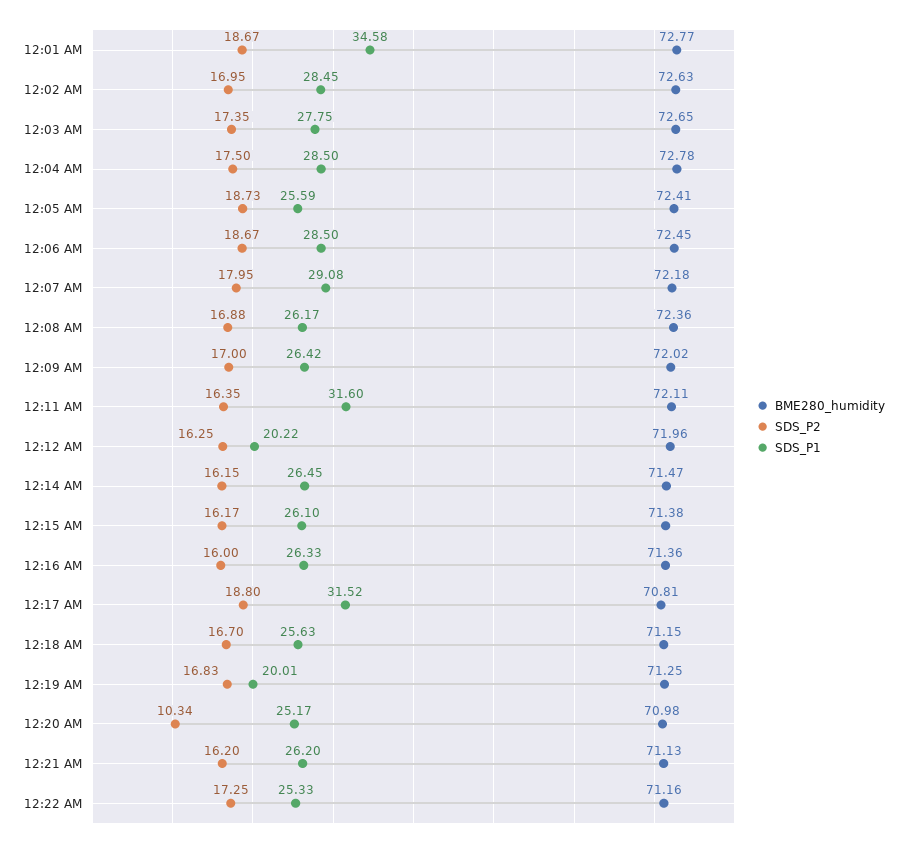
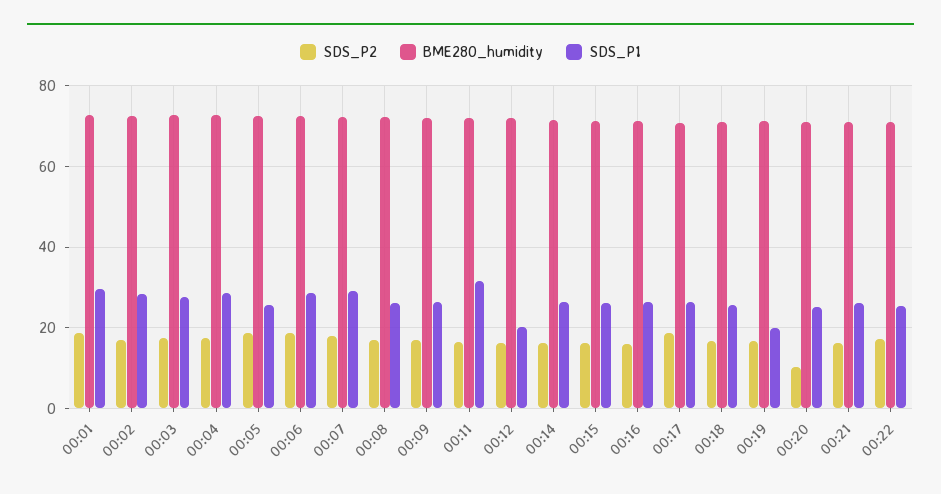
SDS_P1, 12:01 AM: 34.58 -> 30
SDS_P1, 12:17 AM: 31.52 -> 26

